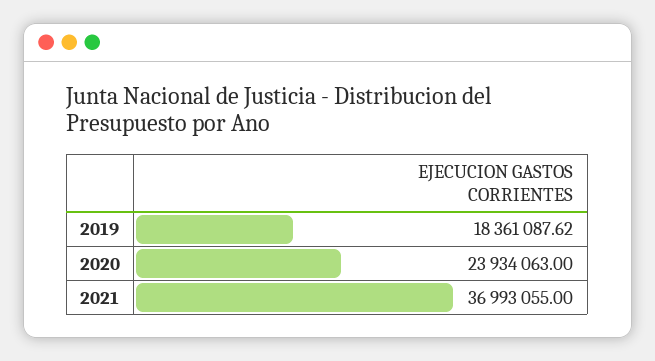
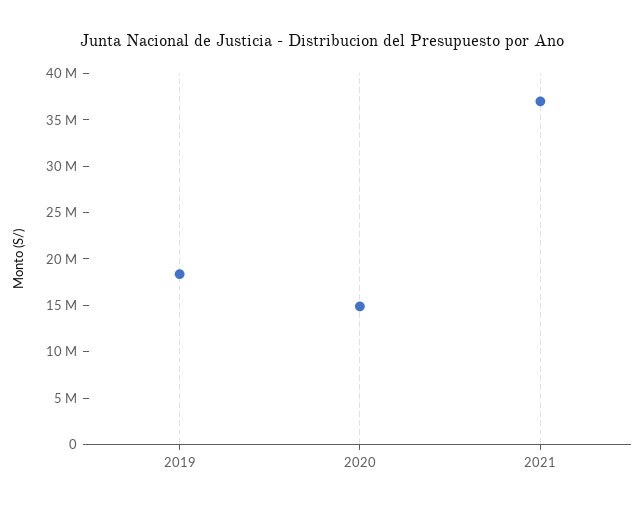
2020: 23934063 -> 15000000

